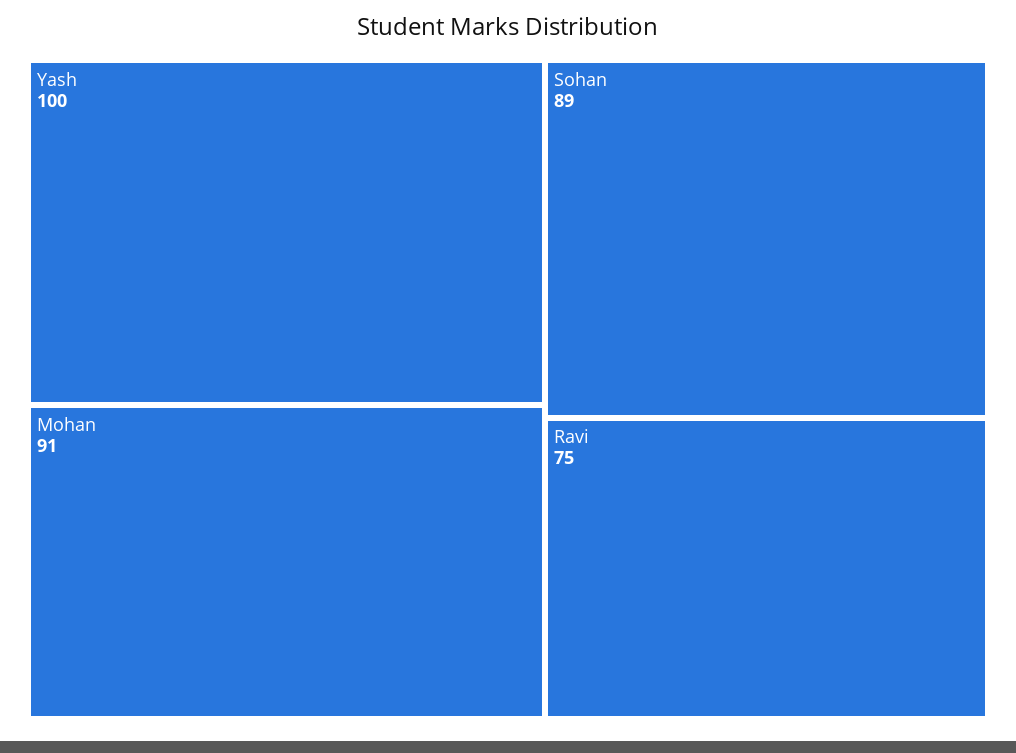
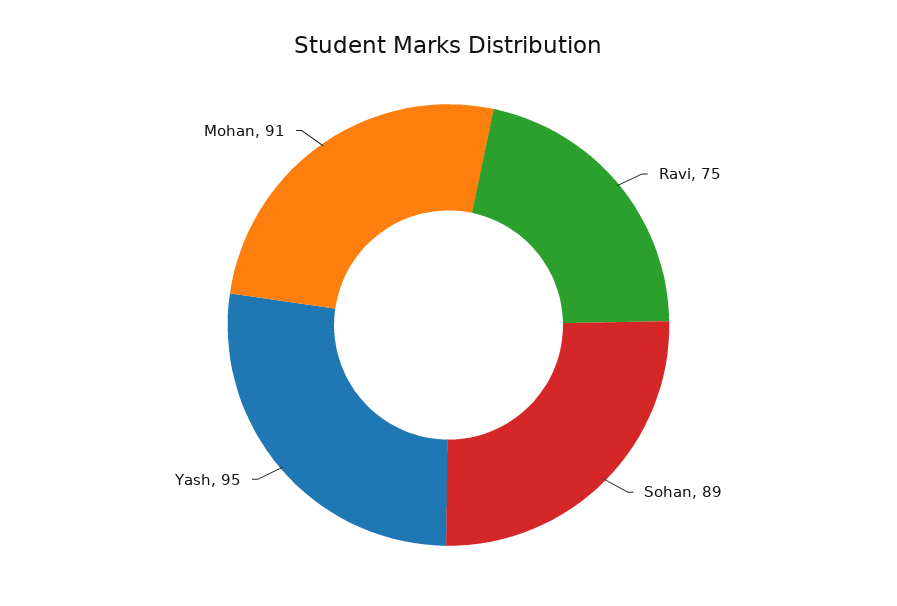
Yash: 100 -> 95

